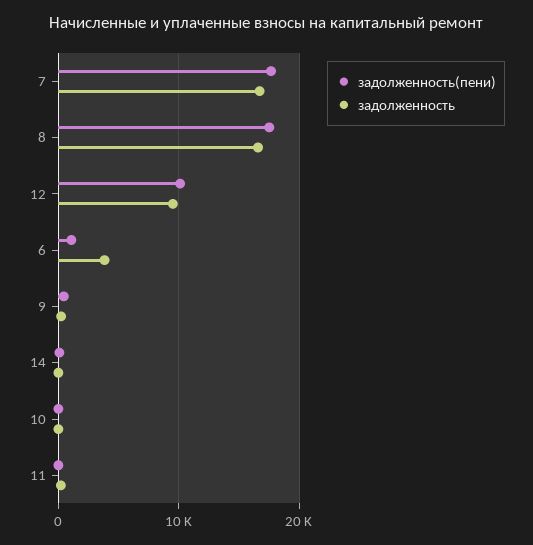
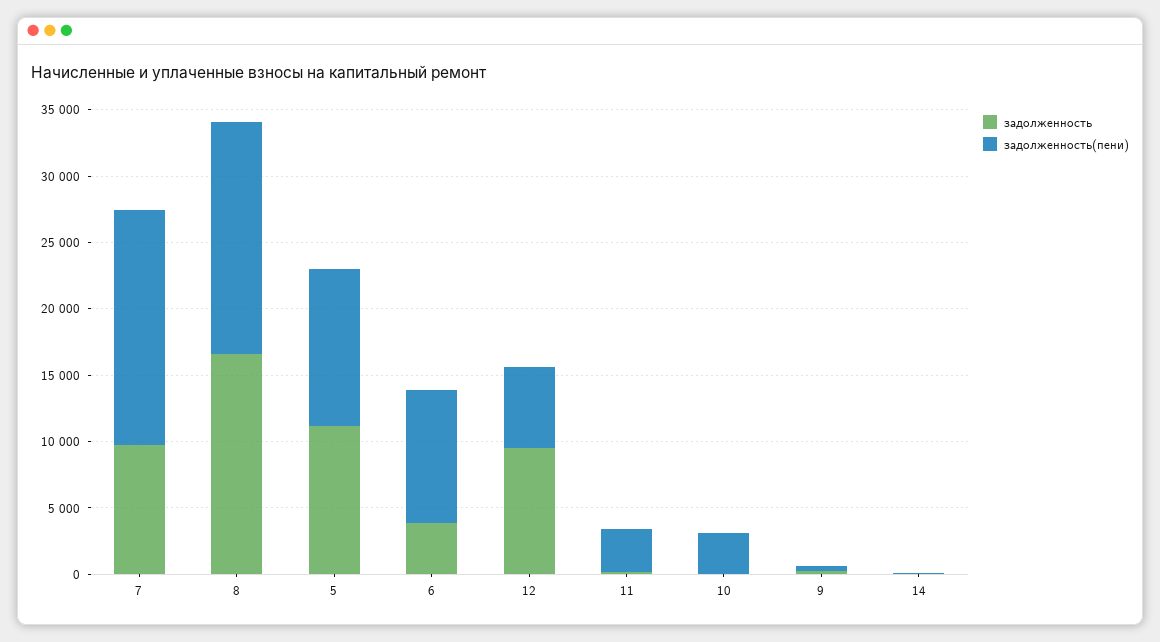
задолженность, 7: 17000 -> 10000
задолженность(пени), 12: 10000 -> 6000
задолженность(пени), 6: 1000 -> 10000
задолженность(пени), 10: 0 -> 3000
задолженность(пени), 11: 0 -> 3000
задолженность, 5: none -> 11000
задолженность(пени), 5: none -> 12000

